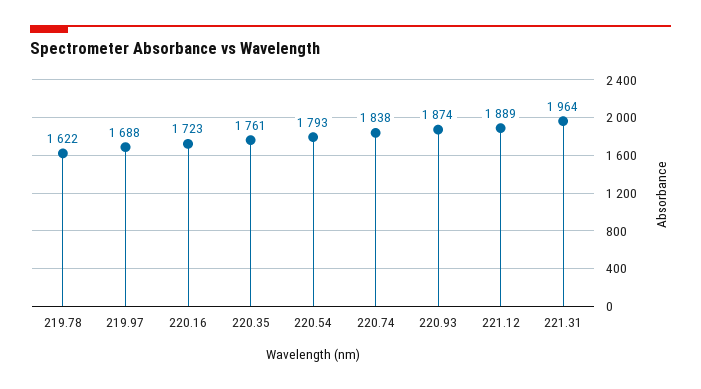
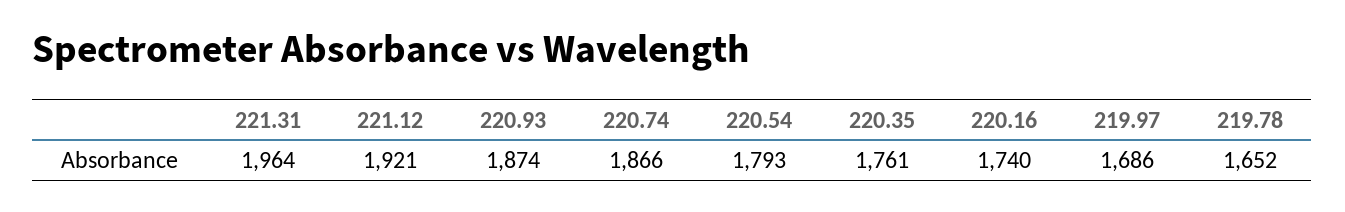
219.78: 1622 -> 1652
219.97: 1688 -> 1686
220.16: 1723 -> 1740
220.74: 1838 -> 1866
221.12: 1889 -> 1921

